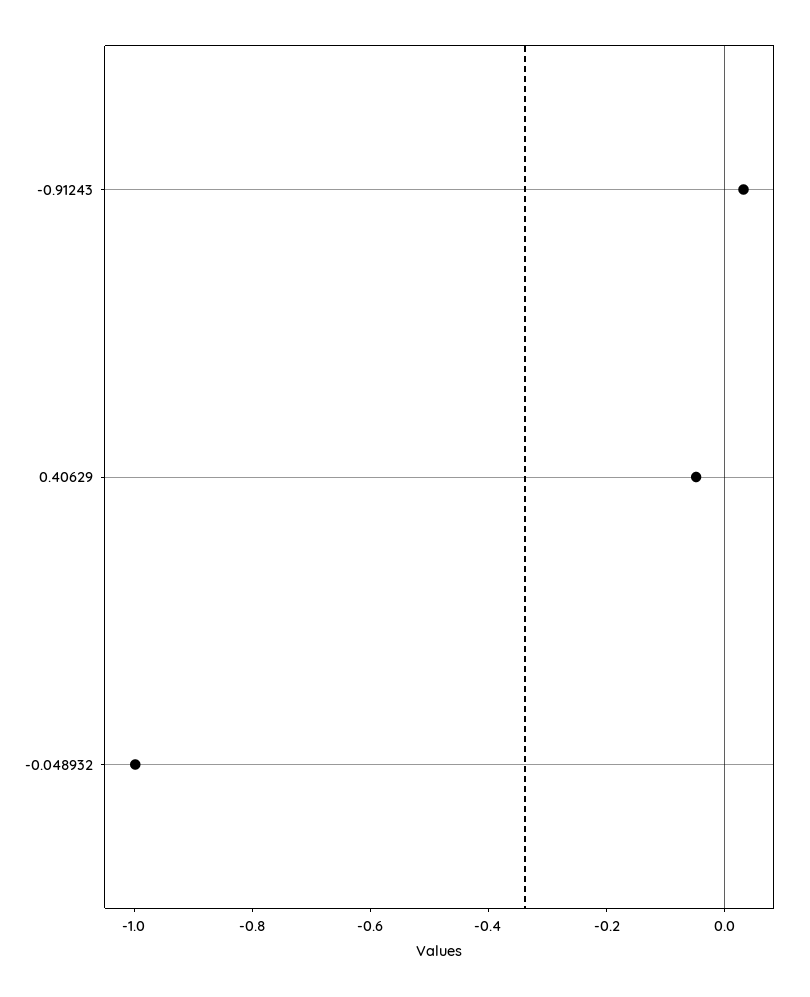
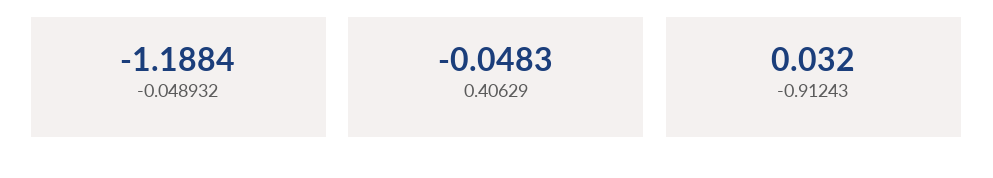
-0.048932: -1 -> -1.1884

